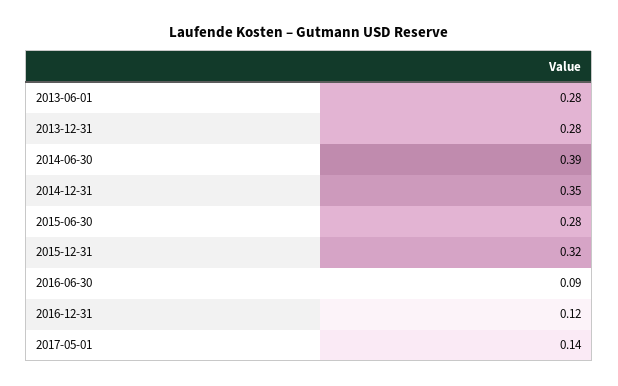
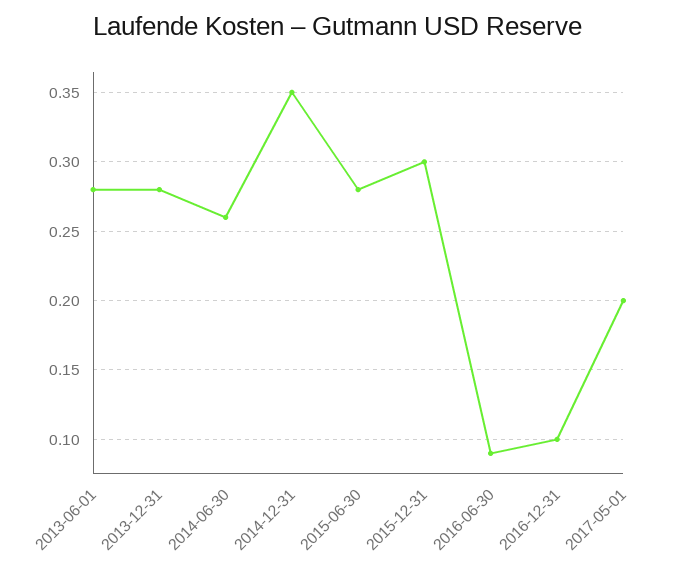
2014-06-30: 0.39 -> 0.26
2015-12-31: 0.32 -> 0.3
2016-12-31: 0.12 -> 0.1
2017-05-01: 0.14 -> 0.2

